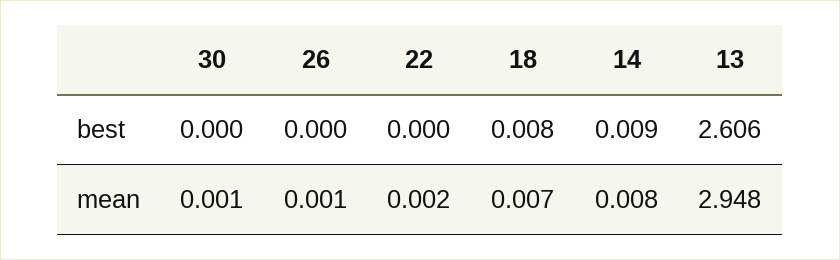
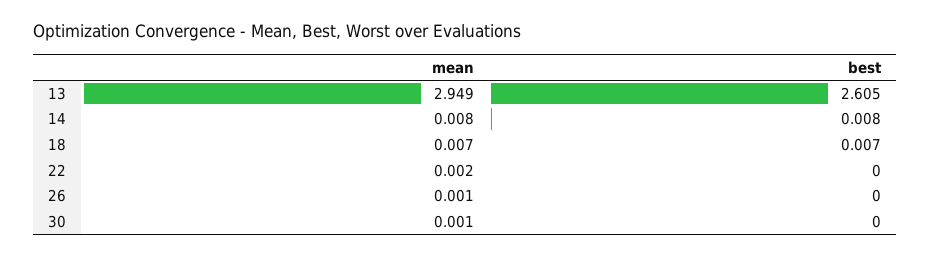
18, best: 0.008 -> 0.007
14, best: 0.009 -> 0.008
13, best: 2.606 -> 2.605
13, mean: 2.948 -> 2.949

